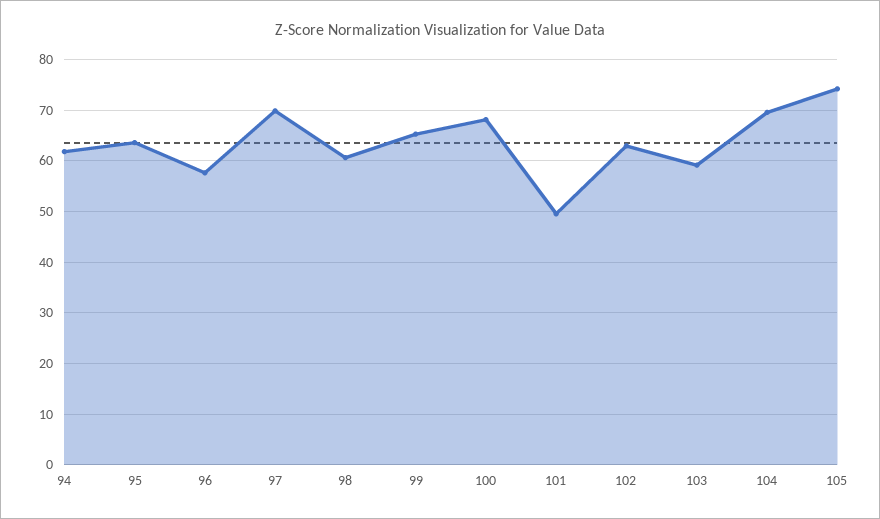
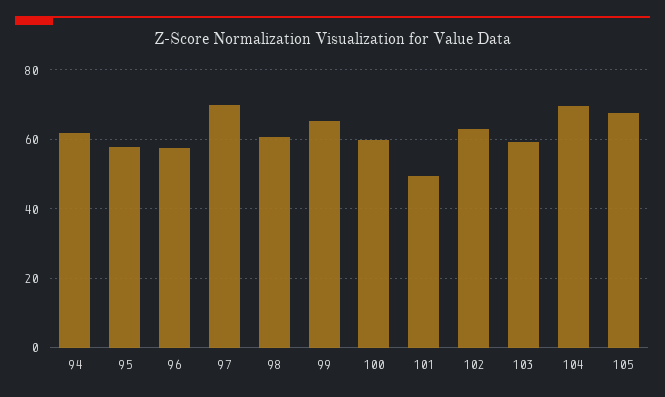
95: 64 -> 58
100: 68 -> 60
105: 74 -> 68

